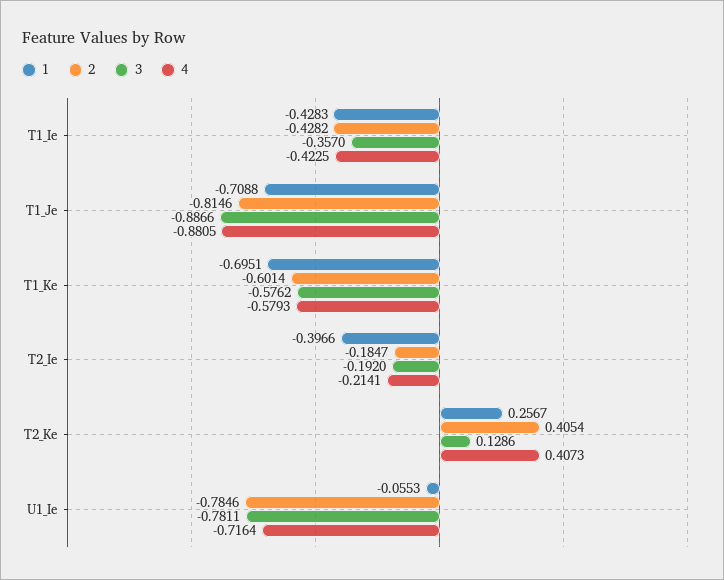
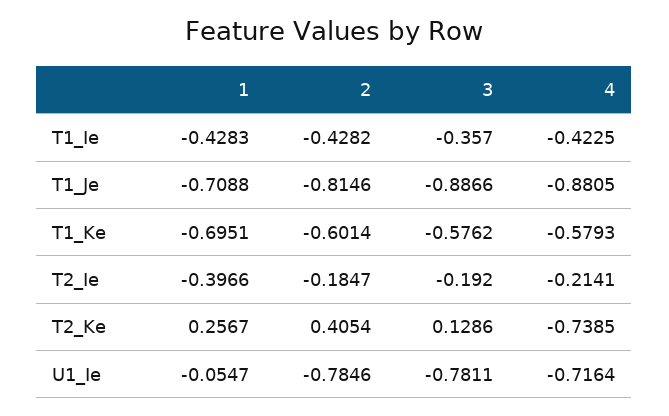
4, T2_Ke: 0.4073 -> -0.7385
1, U1_Ie: -0.0553 -> -0.0547

